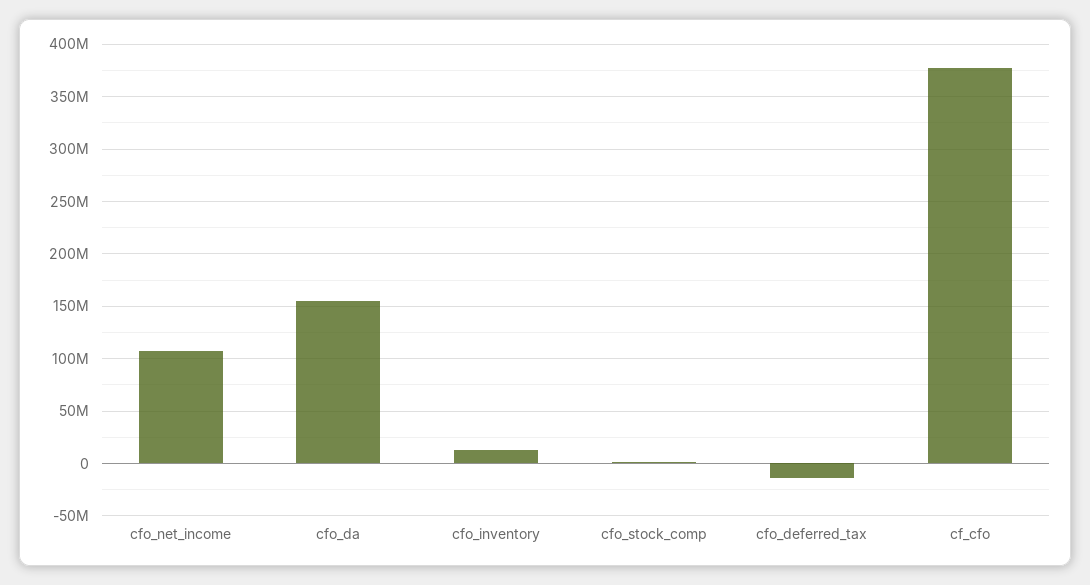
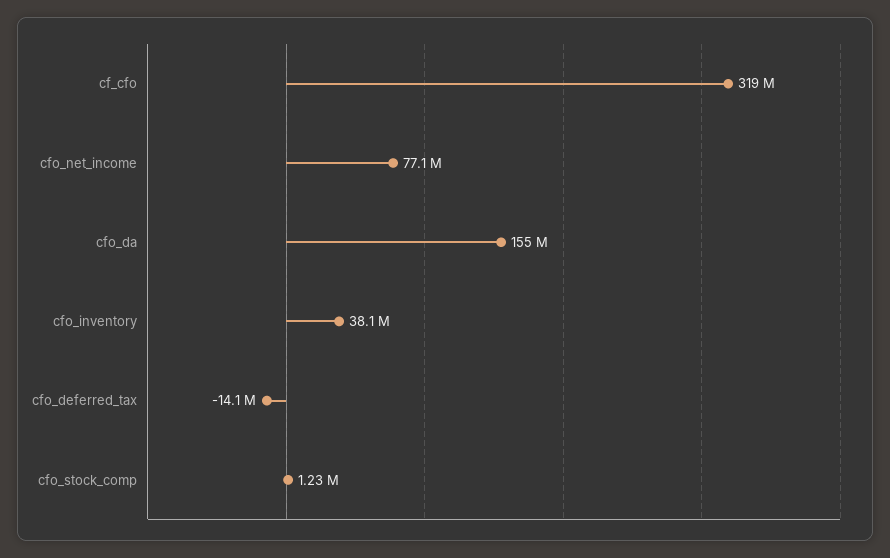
cfo_net_income: 110000000 -> 77100000
cfo_inventory: 10000000 -> 38100000
cf_cfo: 380000000 -> 319000000

